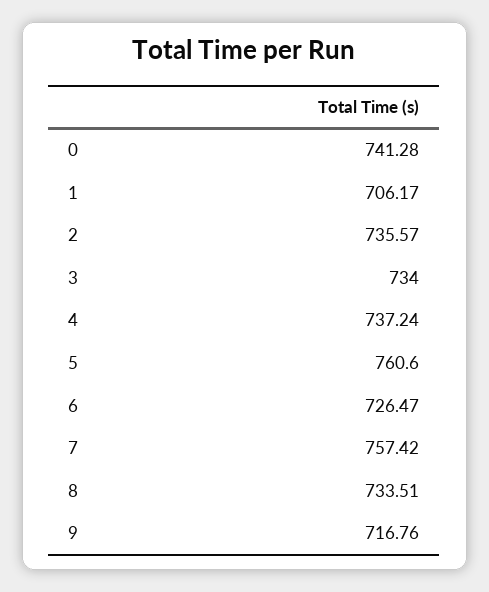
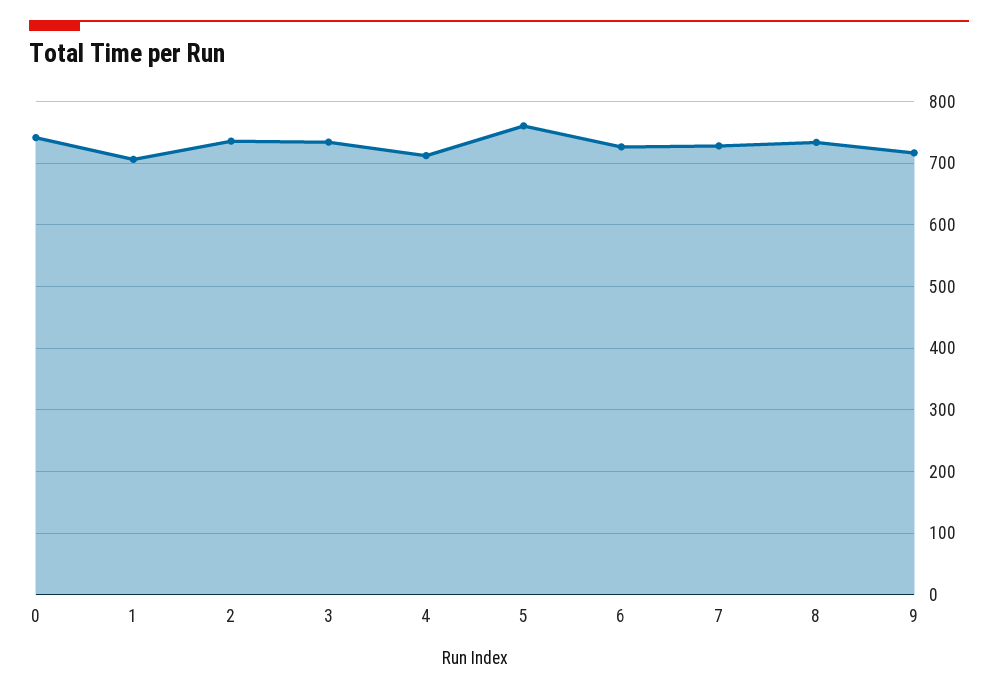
4: 737.24 -> 710
7: 757.42 -> 730

